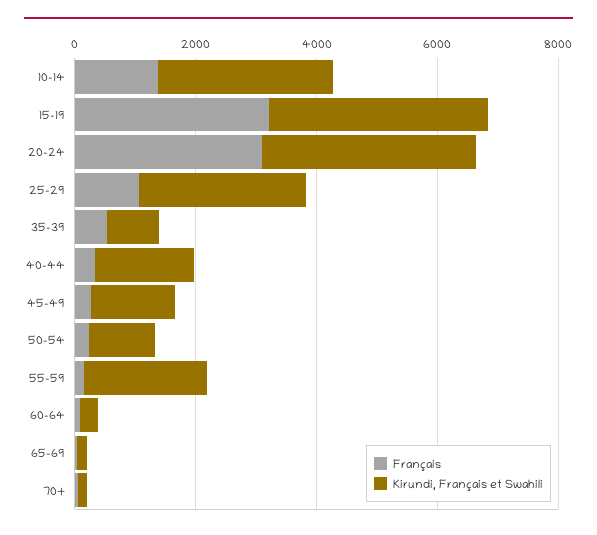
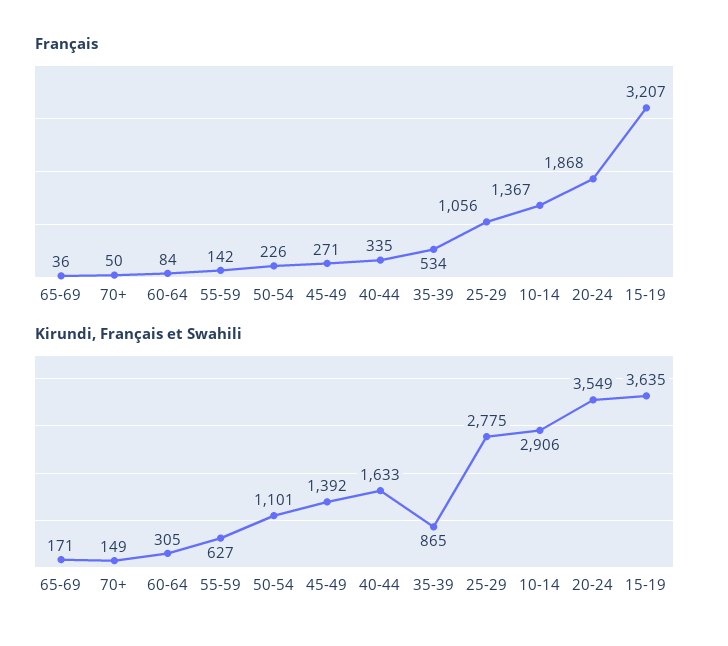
Français, 20-24: 3000 -> 1868
Kirundi, Français et Swahili, 55-59: 2000 -> 627

